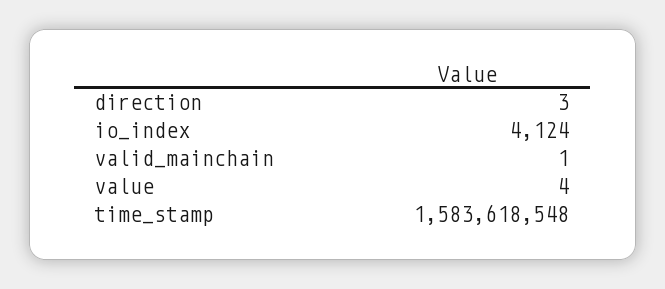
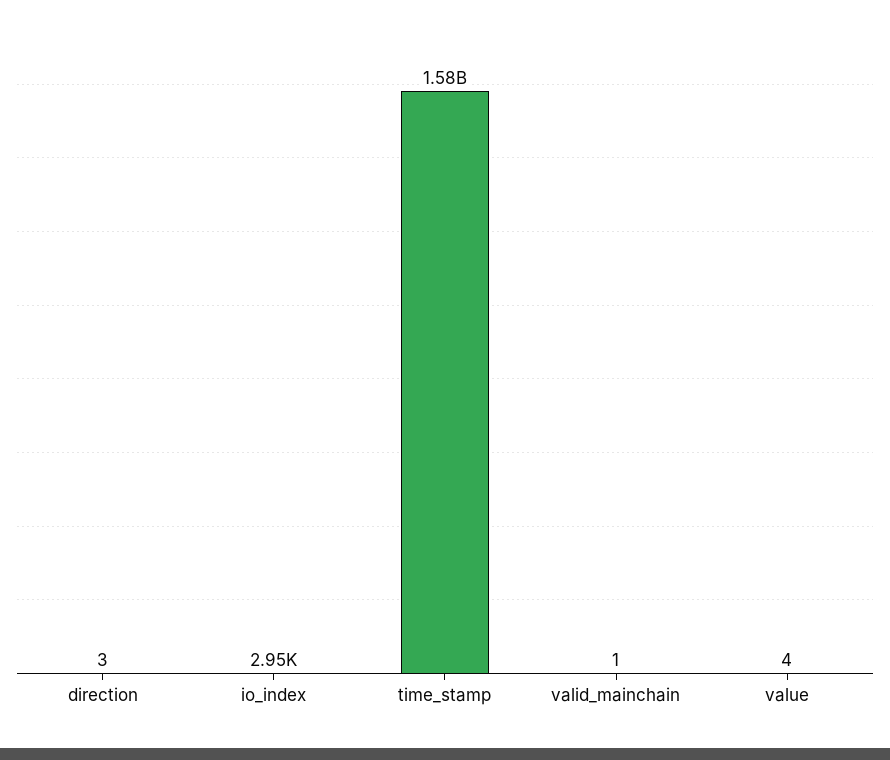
io_index: 4124 -> 2950

